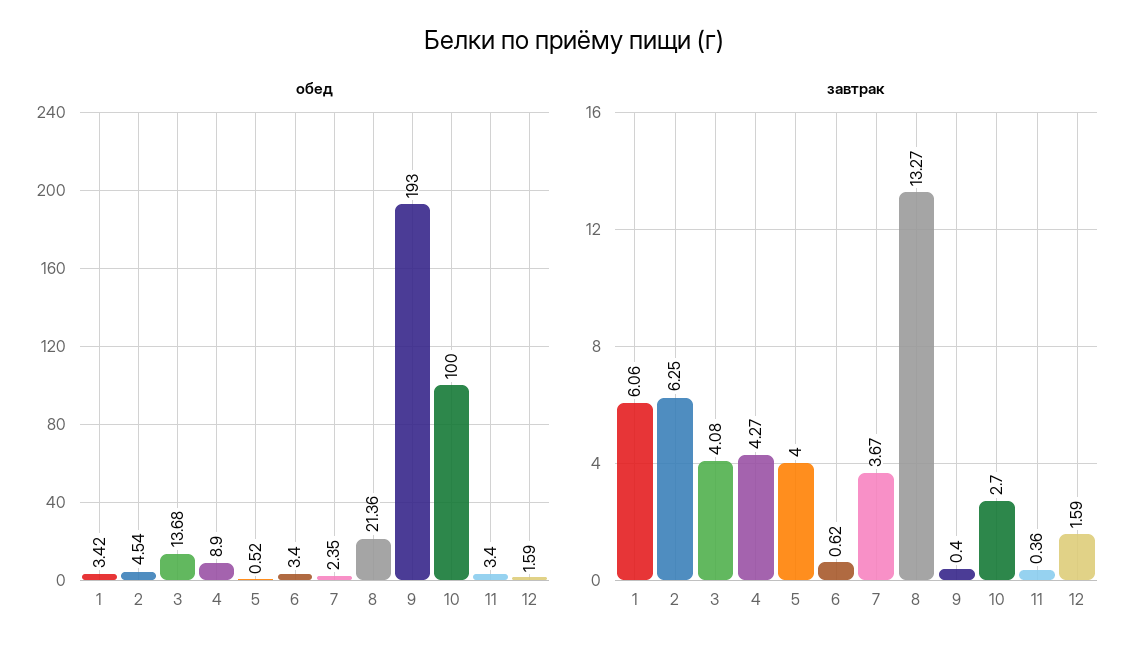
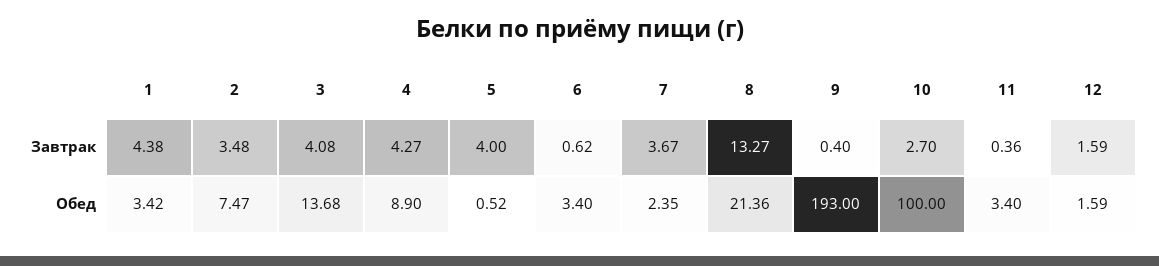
обед, 2: 4.54 -> 7.47
завтрак, 1: 6.06 -> 4.38
завтрак, 2: 6.25 -> 3.48

